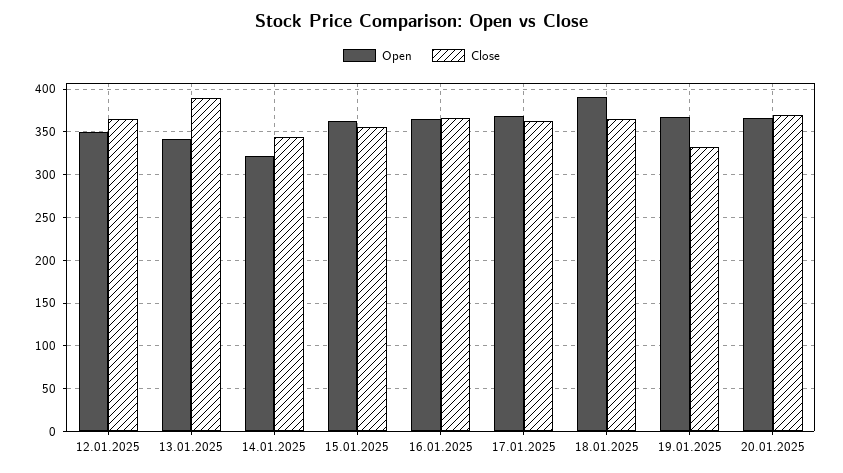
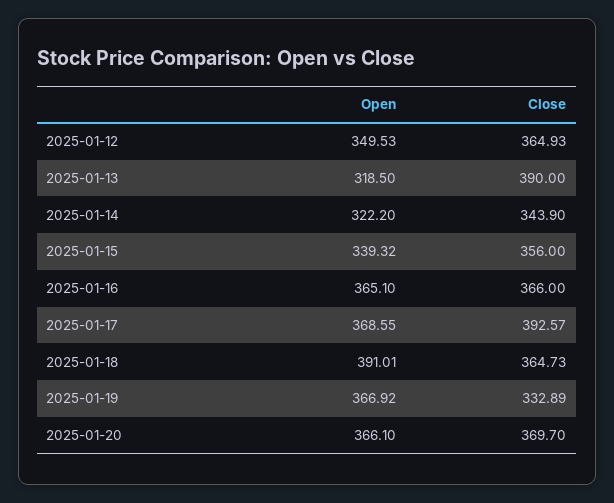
Open, 13.01.2025: 340 -> 318.5
Open, 15.01.2025: 360 -> 339.32
Close, 17.01.2025: 360 -> 392.57

